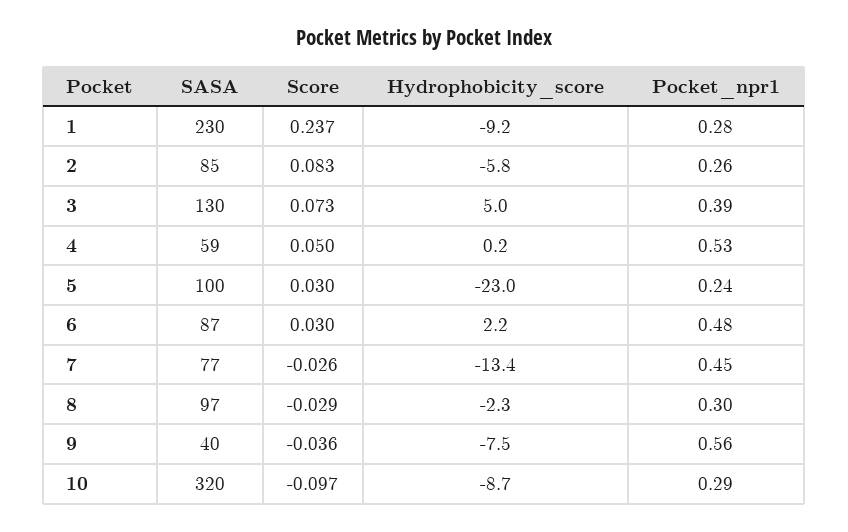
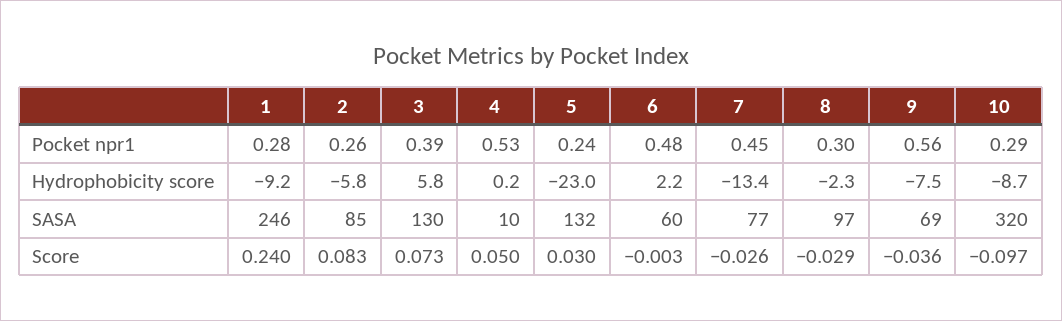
SASA, 1: 230 -> 246
Score, 1: 0.237 -> 0.24
Hydrophobicity_score, 3: 5 -> 5.8
SASA, 4: 59 -> 10
SASA, 5: 100 -> 132
SASA, 6: 87 -> 60
Score, 6: 0.03 -> -0.003
SASA, 9: 40 -> 69

